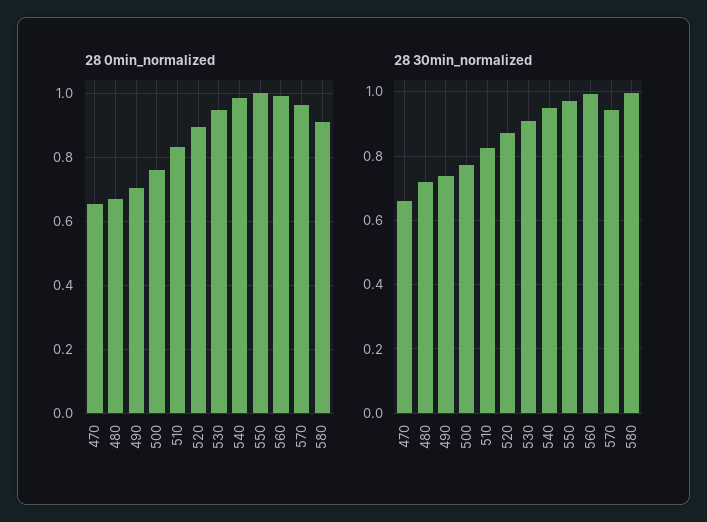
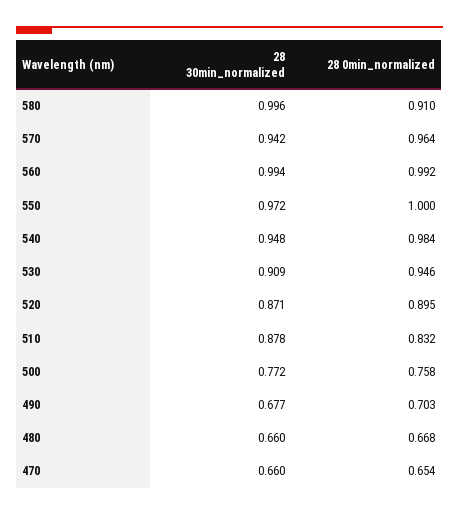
28 30min_normalized, 480: 0.72 -> 0.66
28 30min_normalized, 490: 0.74 -> 0.677
28 30min_normalized, 510: 0.82 -> 0.878

